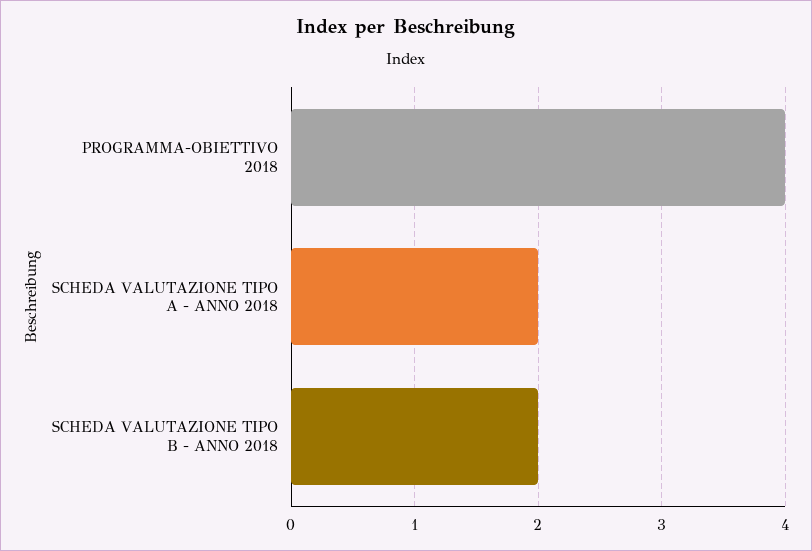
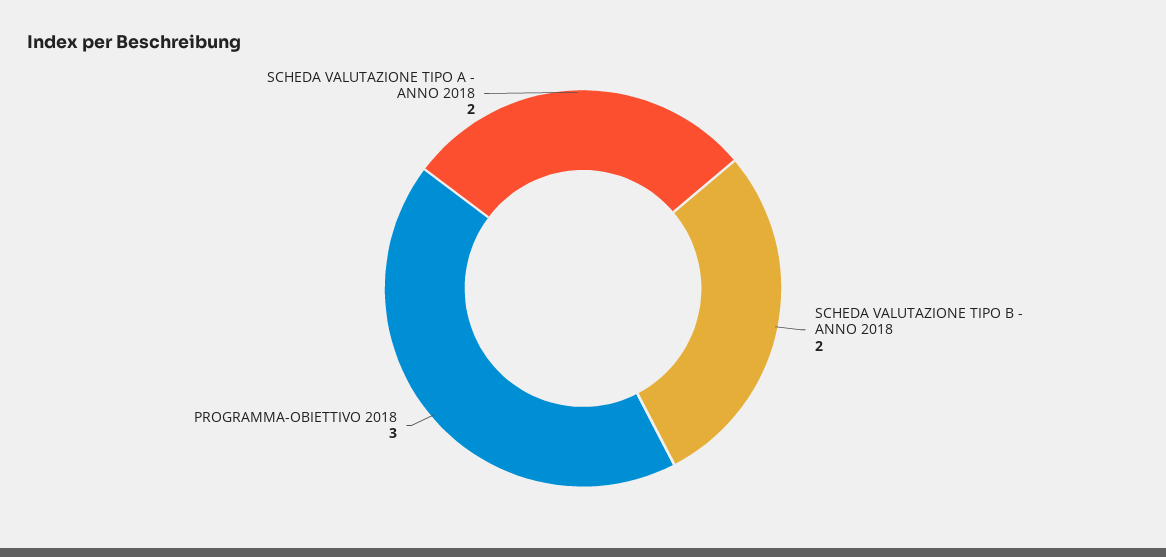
PROGRAMMA-OBIETTIVO 2018: 4 -> 3

